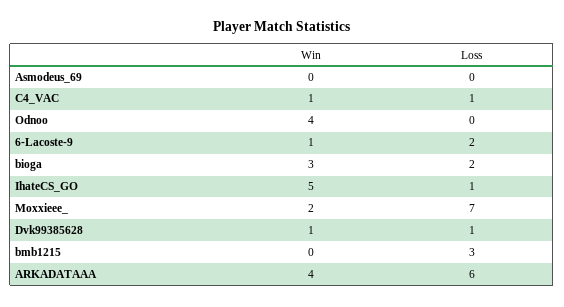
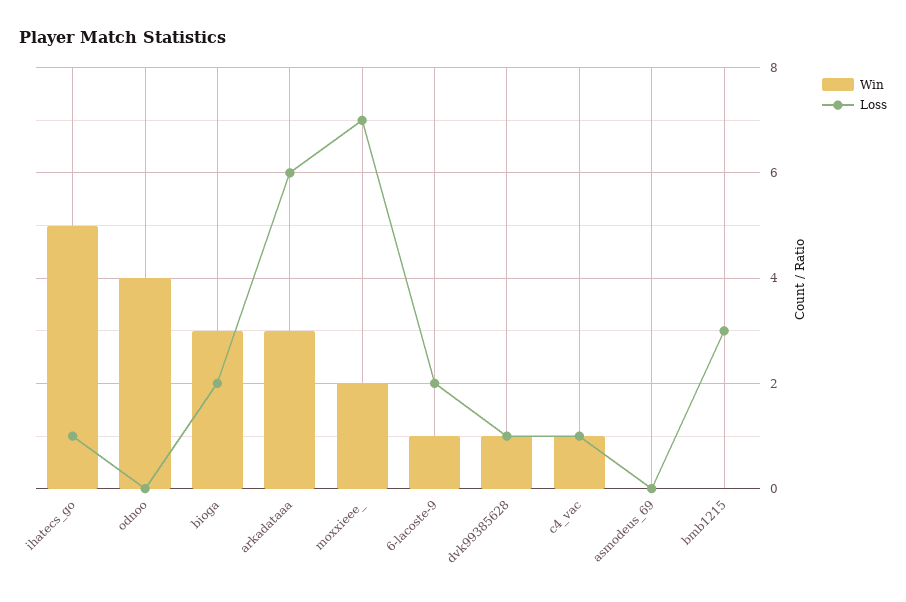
Win, ARKADATAAA: 4 -> 3

